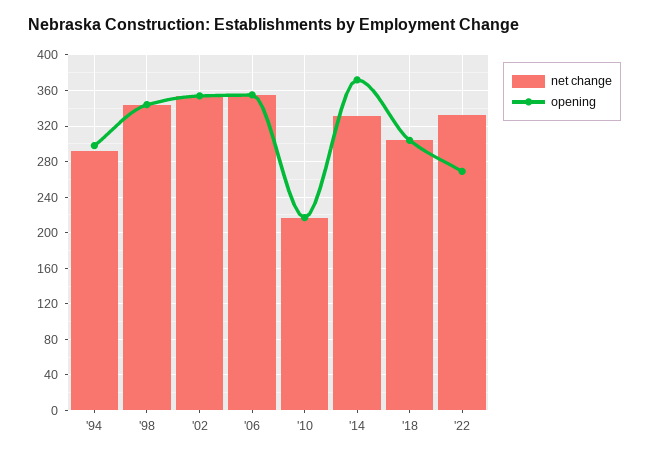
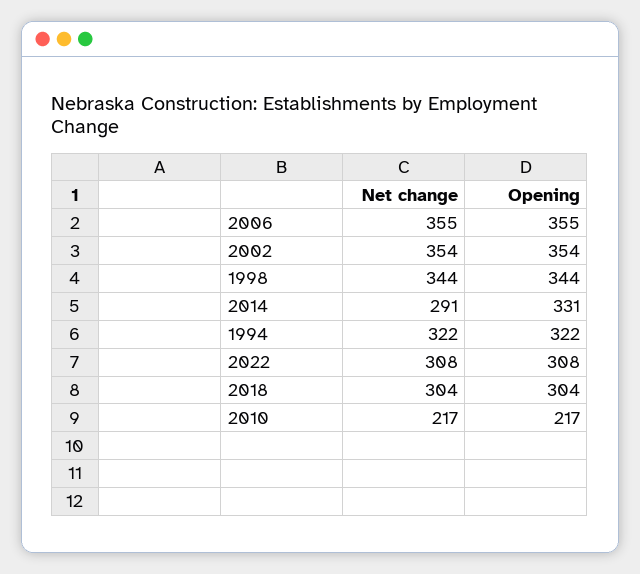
net change, '94: 290 -> 322
opening, '94: 300 -> 322
net change, '14: 330 -> 291
opening, '14: 370 -> 331
net change, '22: 330 -> 308
opening, '22: 270 -> 308

